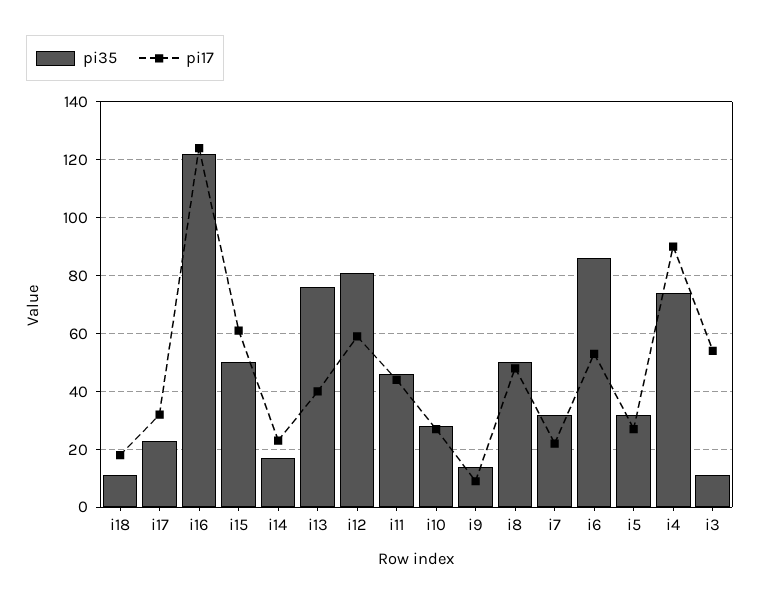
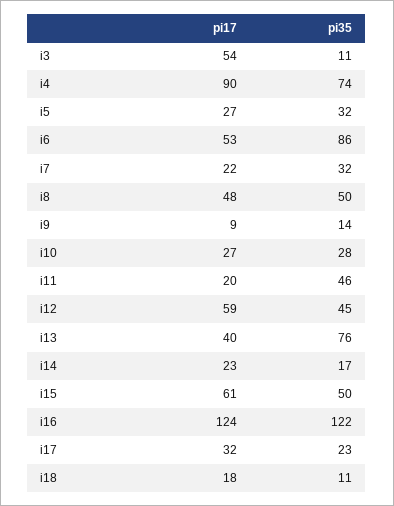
pi35, i12: 80 -> 45
pi17, i11: 45 -> 20

